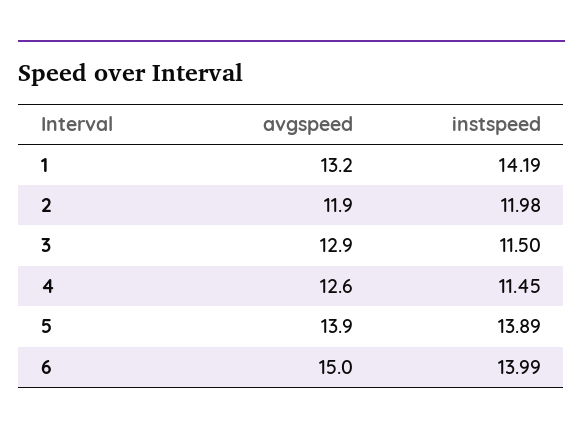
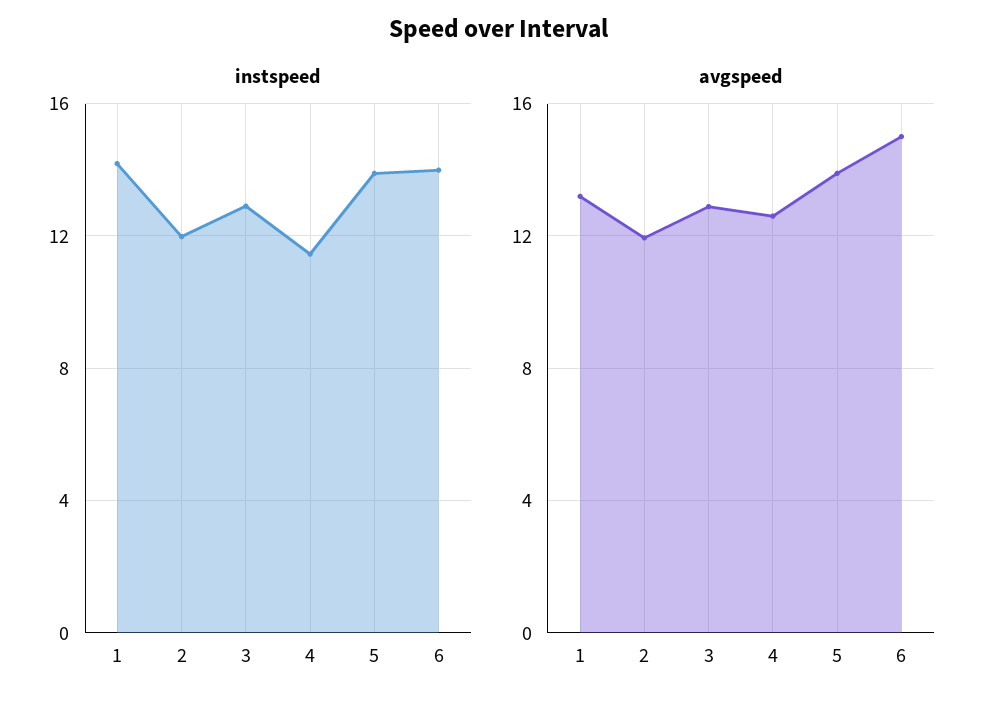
instspeed, 3: 11.5 -> 13

